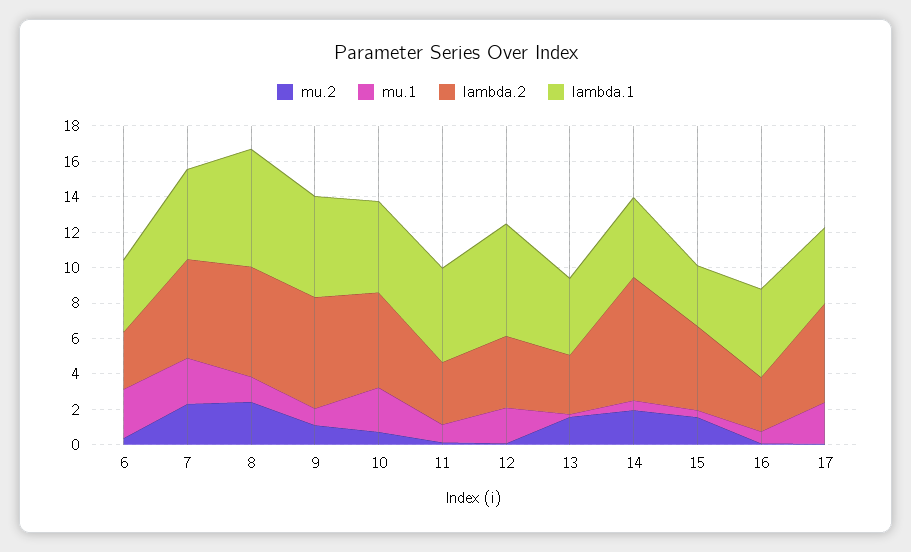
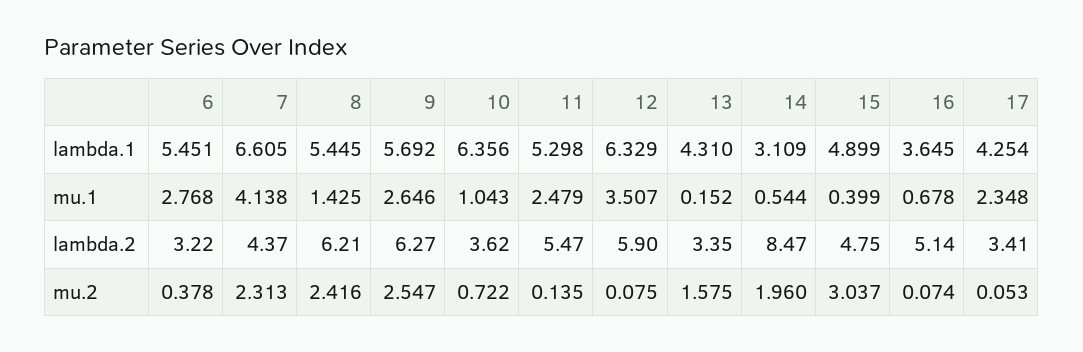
lambda.1, 6: 4 -> 5.451
mu.1, 7: 2.5 -> 4.138
lambda.2, 7: 5.5 -> 4.37
lambda.1, 7: 5 -> 6.605
lambda.1, 8: 6.5 -> 5.445
mu.2, 9: 1 -> 2.547
mu.1, 9: 1 -> 2.646
mu.1, 10: 2.5 -> 1.043
lambda.2, 10: 5.5 -> 3.62
lambda.1, 10: 5 -> 6.356
mu.1, 11: 1 -> 2.479
lambda.2, 11: 3.5 -> 5.47
mu.1, 12: 2 -> 3.507
lambda.2, 12: 4 -> 5.9
lambda.2, 14: 7 -> 8.47
lambda.1, 14: 4.5 -> 3.109
mu.2, 15: 1.5 -> 3.037
lambda.1, 15: 3.5 -> 4.899
lambda.2, 16: 3 -> 5.14
lambda.1, 16: 5 -> 3.645
lambda.2, 17: 5.5 -> 3.41

